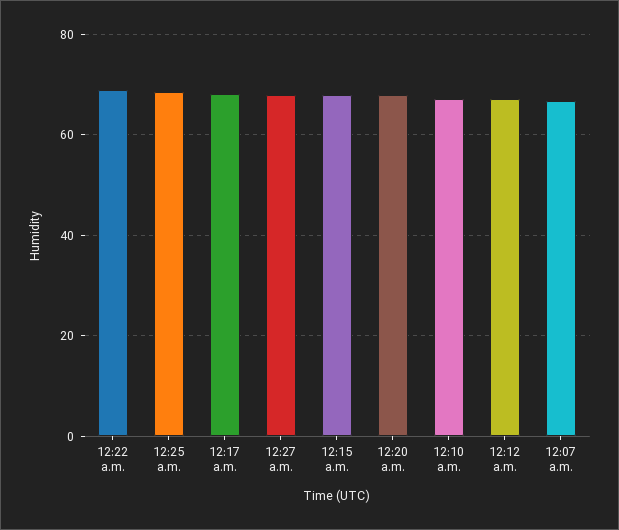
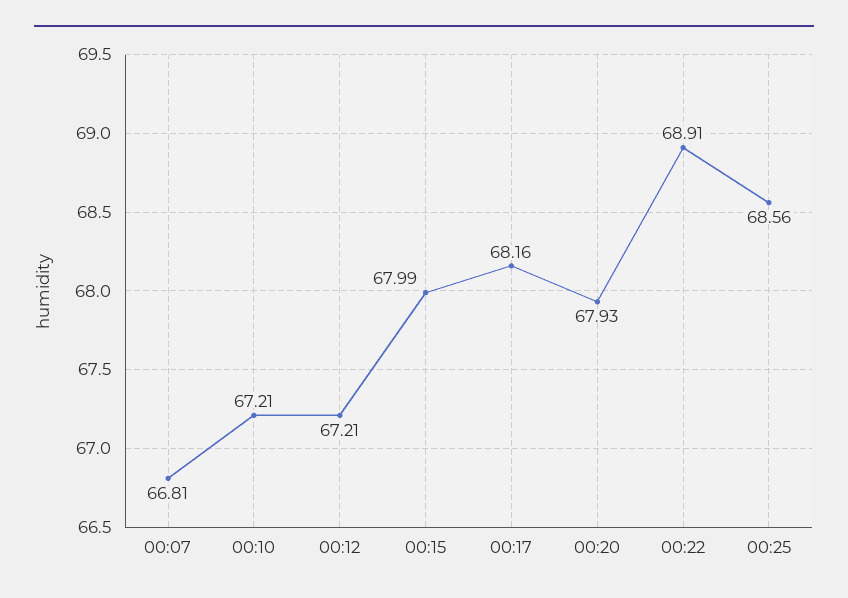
12:27 a.m.: 68 -> none

